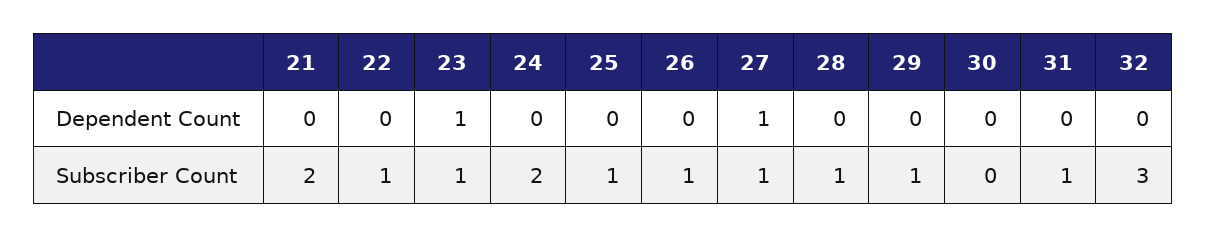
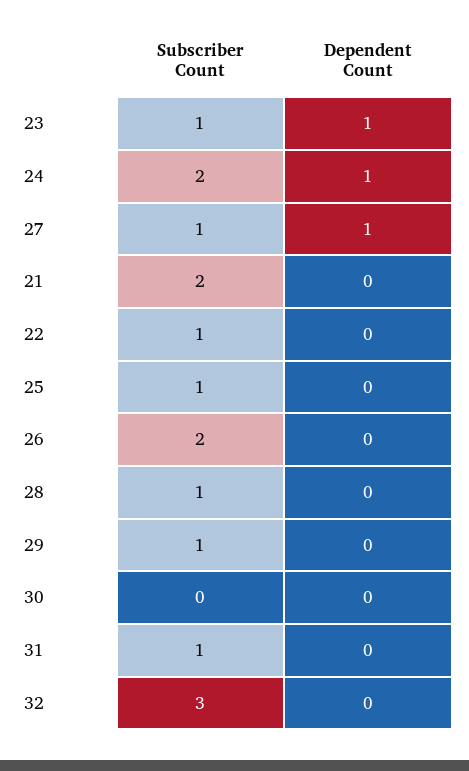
24, Dependent Count: 0 -> 1
26, Subscriber Count: 1 -> 2

